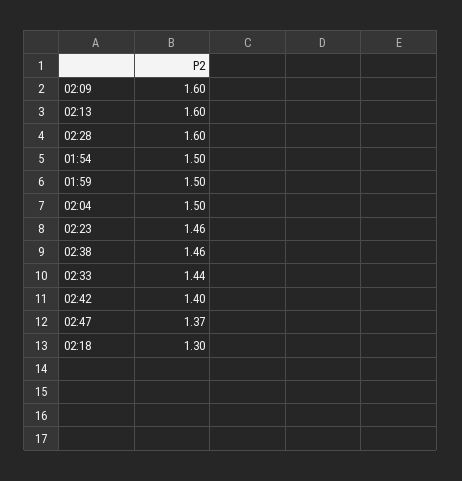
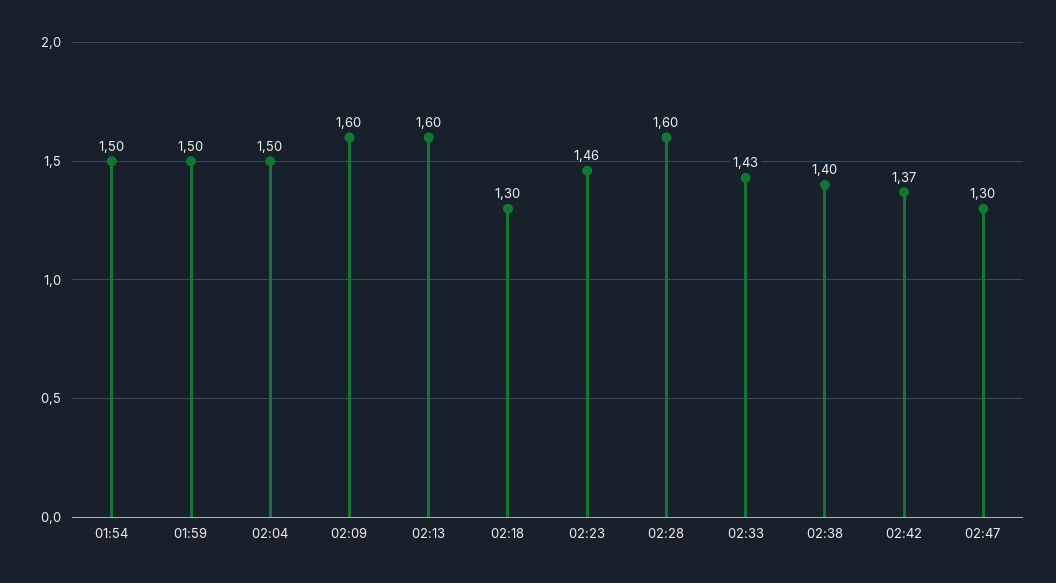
02:38: 1.46 -> 1.4
02:33: 1.44 -> 1.43
02:42: 1.4 -> 1.37
02:47: 1.37 -> 1.3

